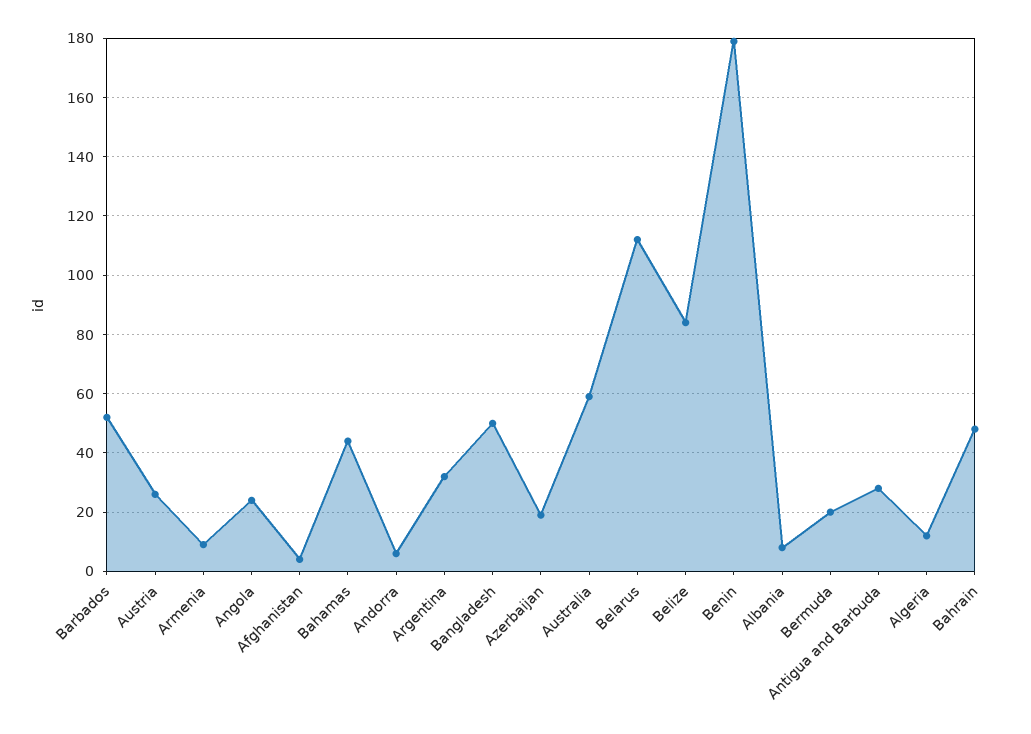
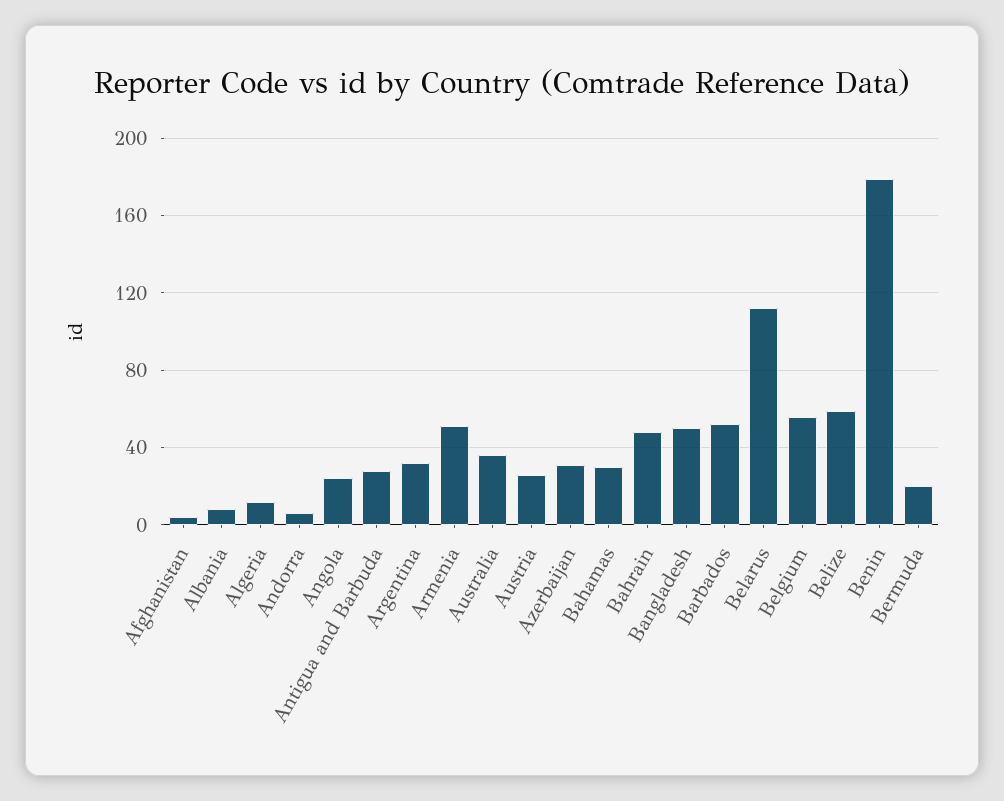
Armenia: 10 -> 50
Bahamas: 45 -> 30
Azerbaijan: 20 -> 30
Australia: 60 -> 35
Belize: 85 -> 60
Belgium: none -> 55

